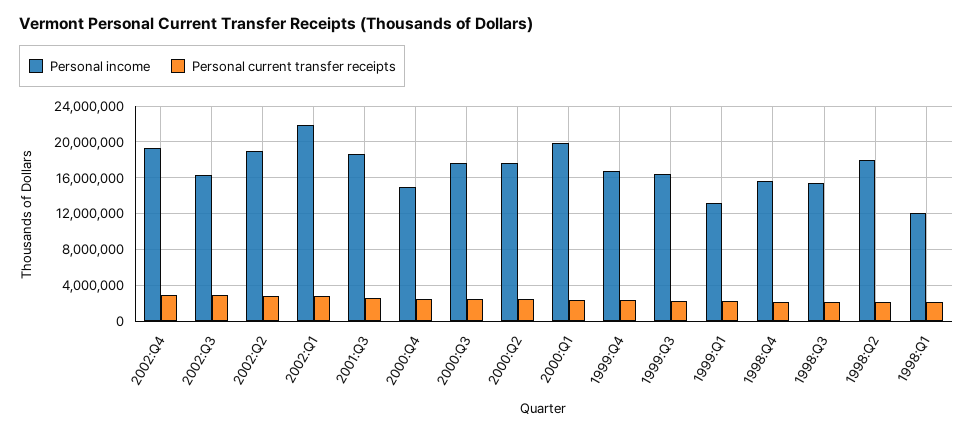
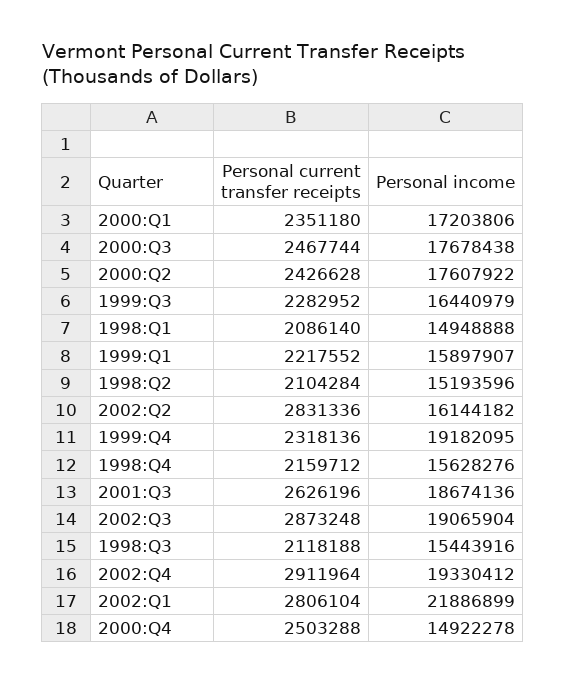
Personal income, 2002:Q3: 16000000 -> 19065904
Personal income, 2002:Q2: 19000000 -> 16144182
Personal income, 2000:Q1: 20000000 -> 17203806
Personal income, 1999:Q4: 17000000 -> 19182095
Personal income, 1999:Q1: 13000000 -> 15897907
Personal income, 1998:Q2: 18000000 -> 15193596
Personal income, 1998:Q1: 12000000 -> 14948888

